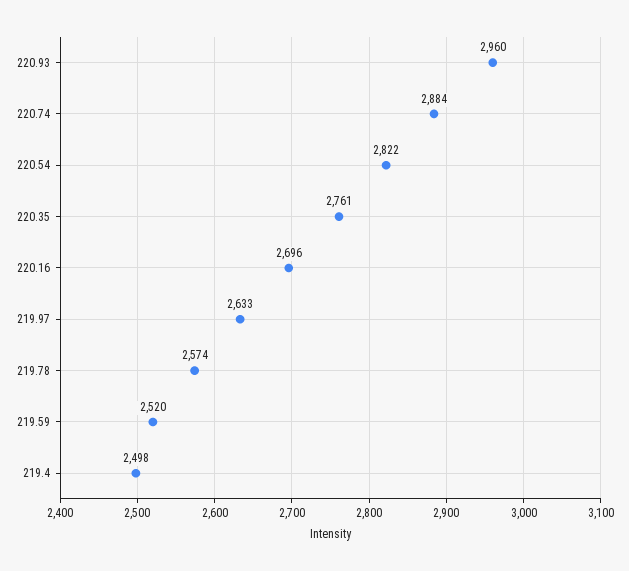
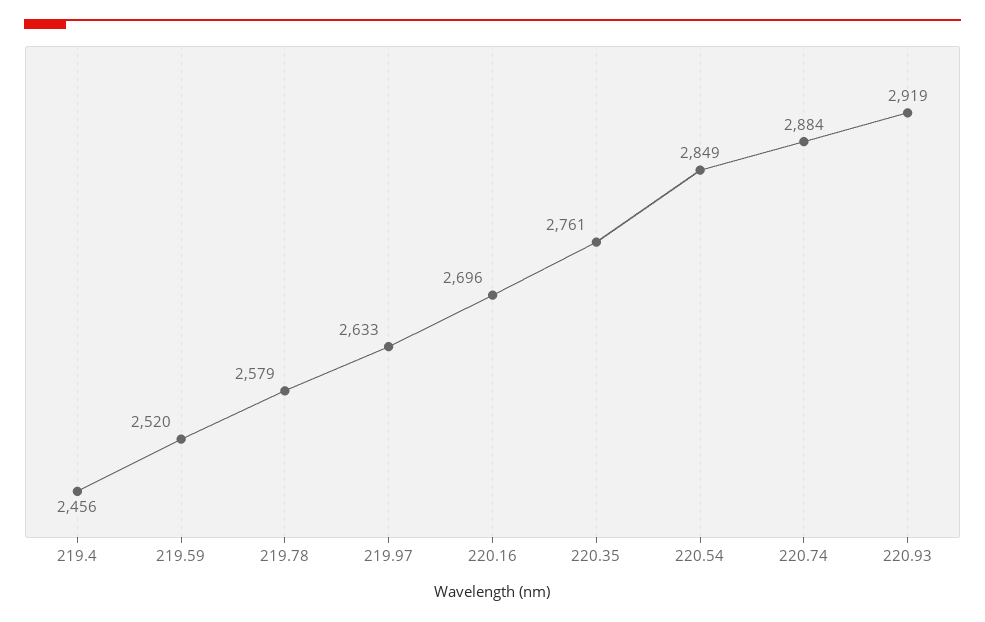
220.93: 2960 -> 2919
220.54: 2822 -> 2849
219.78: 2574 -> 2579
219.4: 2498 -> 2456

